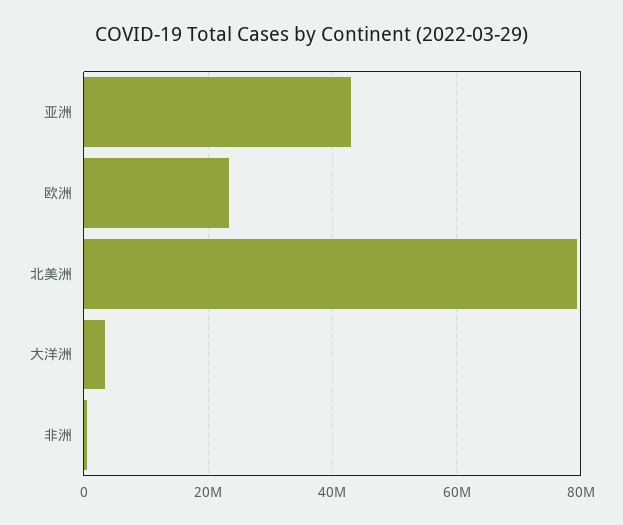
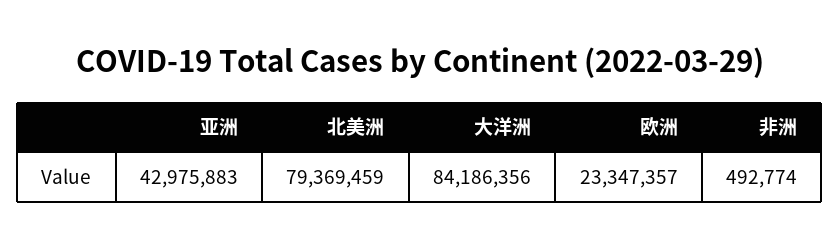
大洋洲: 4000000 -> 84186356

